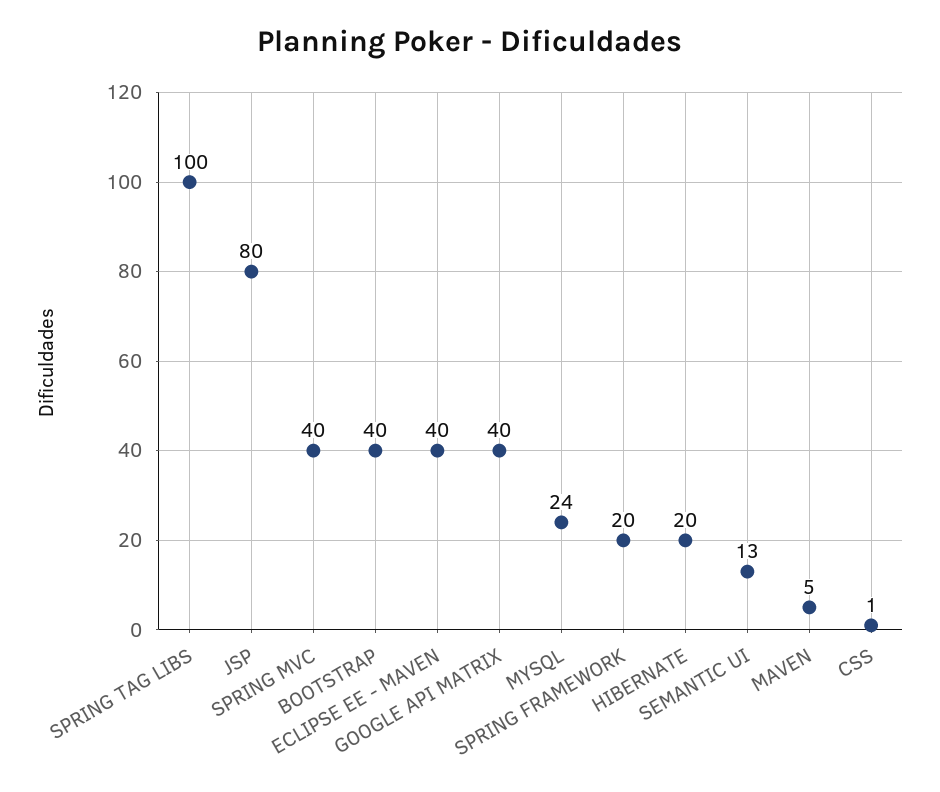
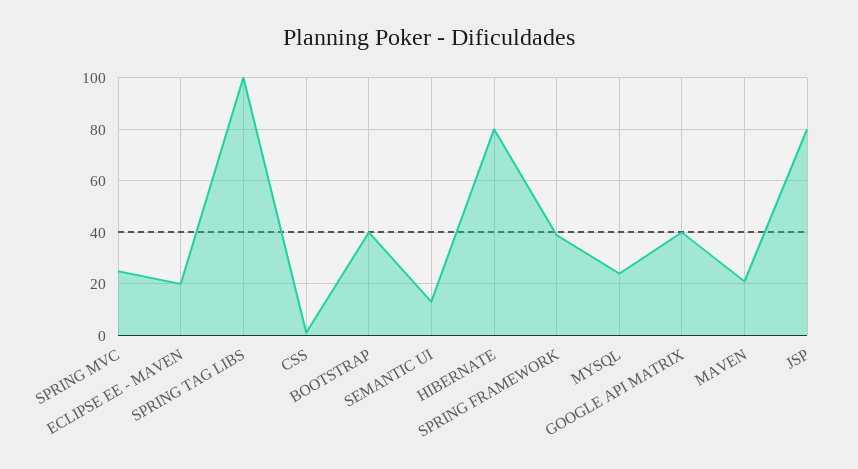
SPRING MVC: 40 -> 25
ECLIPSE EE - MAVEN: 40 -> 20
SPRING FRAMEWORK: 20 -> 40
HIBERNATE: 20 -> 80
MAVEN: 5 -> 20

